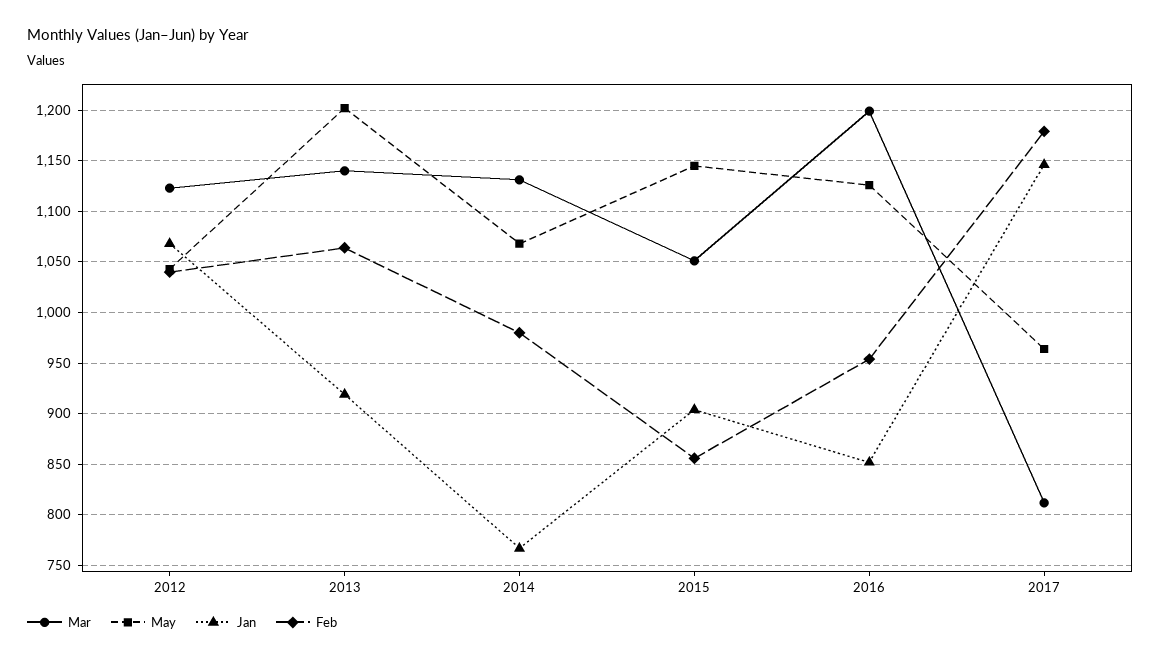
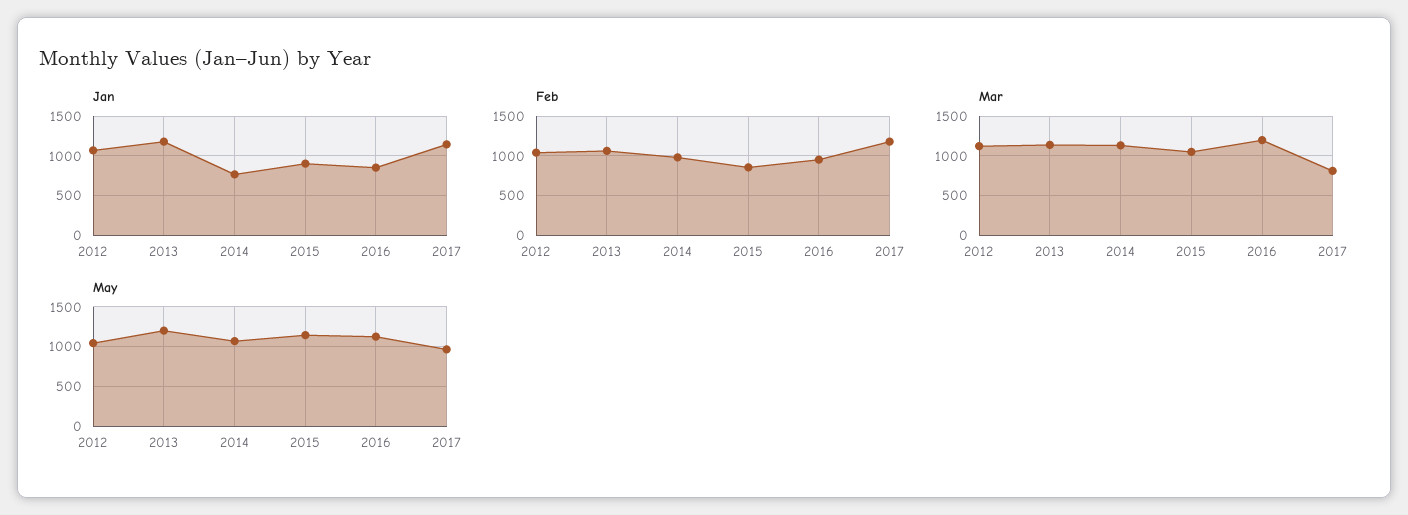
Jan, 2013: 920 -> 1200

